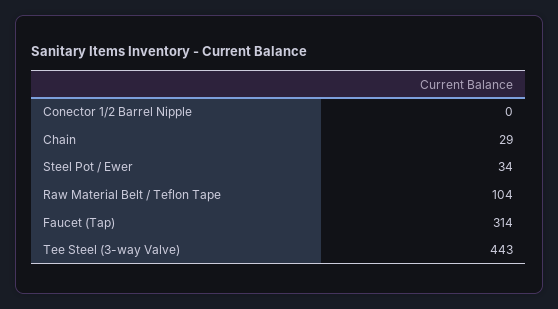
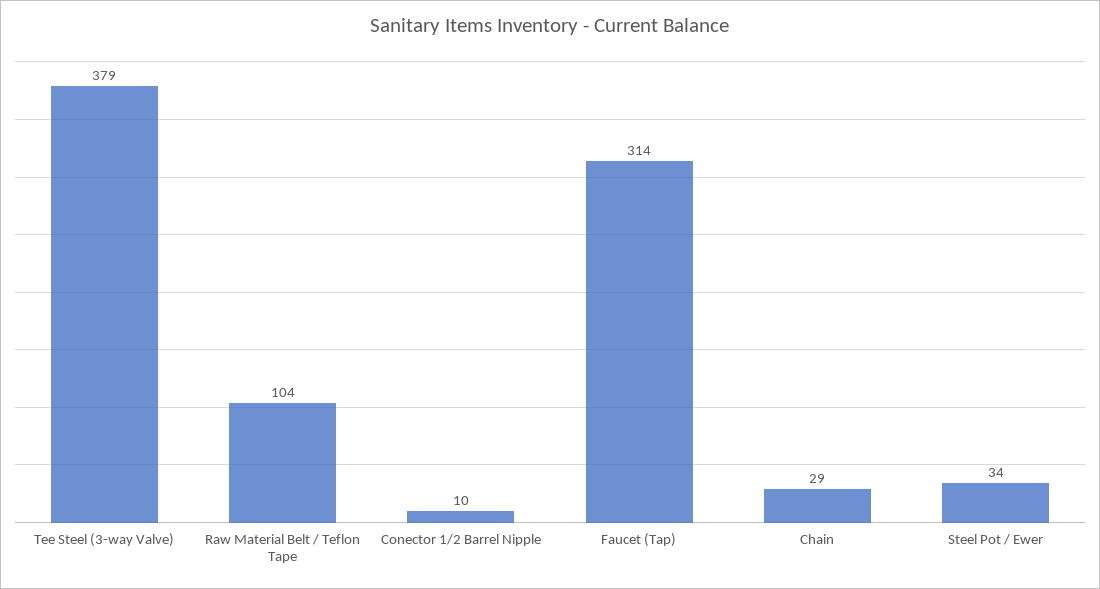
Conector 1/2 Barrel Nipple: 0 -> 10
Tee Steel (3-way Valve): 443 -> 379

